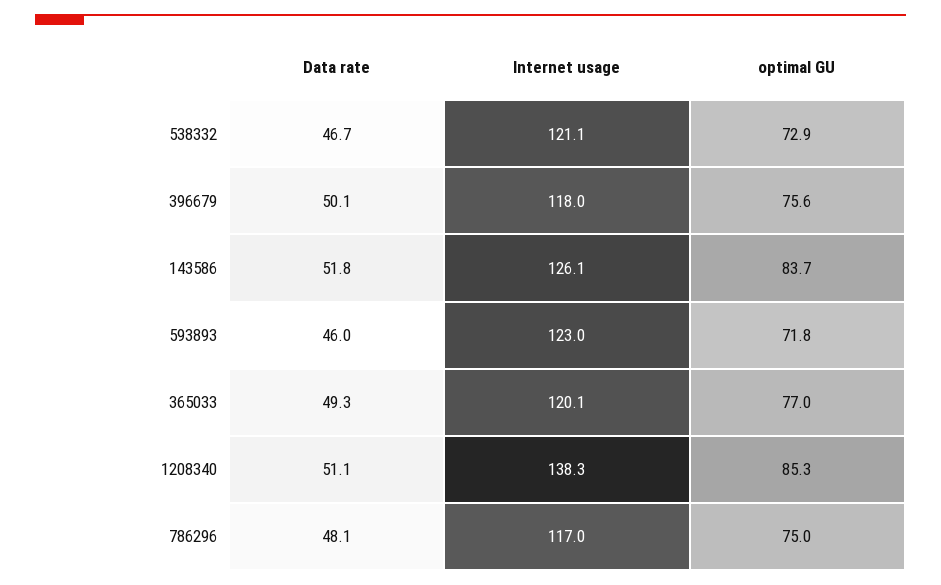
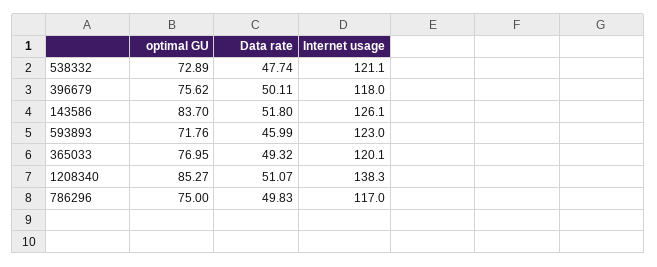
Data rate, 538332: 46.7 -> 47.74
Data rate, 786296: 48.1 -> 49.83

